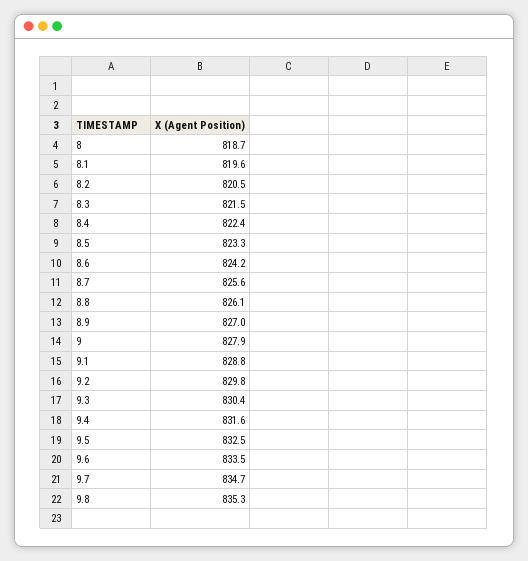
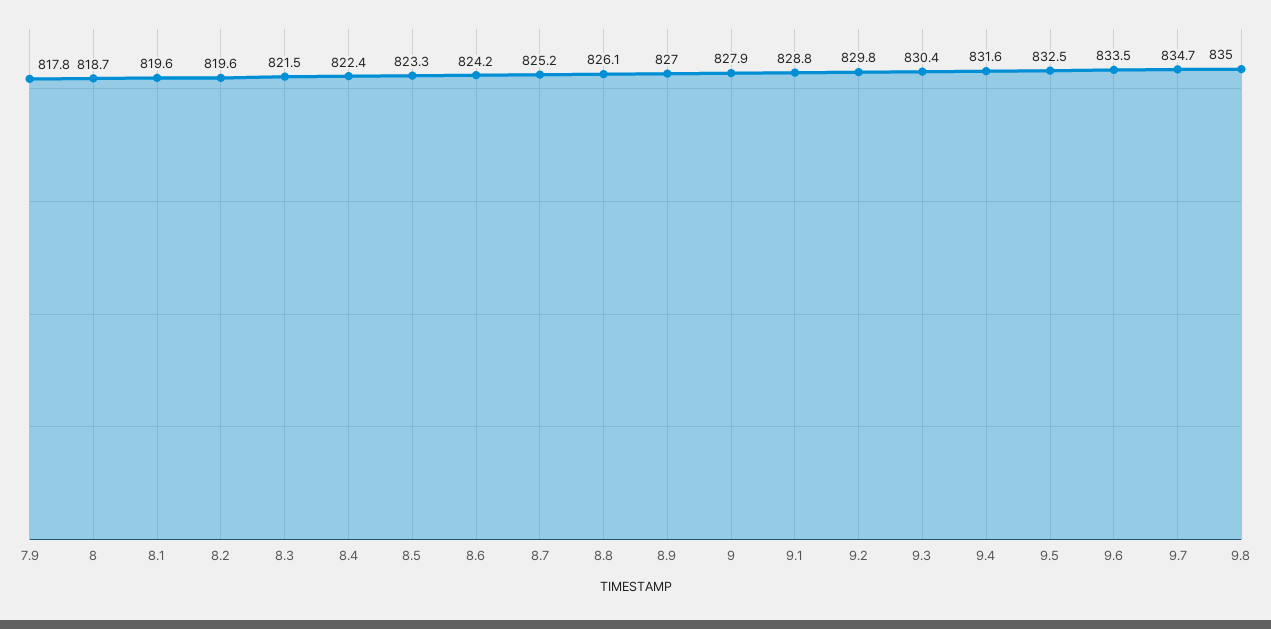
8.2: 820.5 -> 819.6
8.7: 825.6 -> 825.2
9.8: 835.3 -> 835
7.9: none -> 817.8

